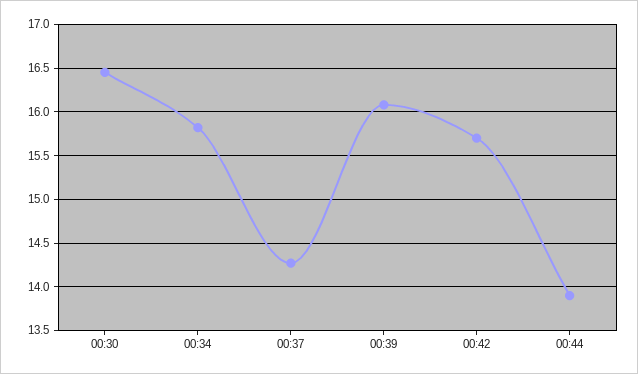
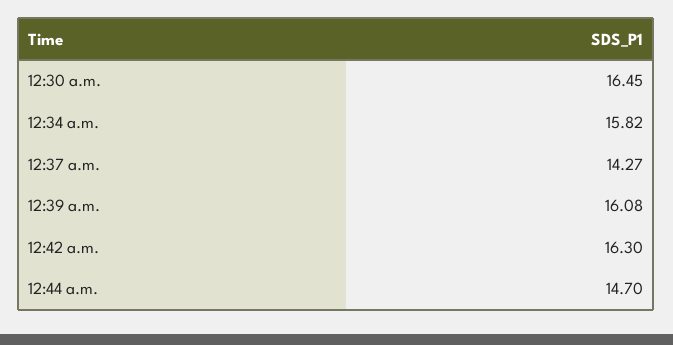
00:42: 15.7 -> 16.3
00:44: 13.9 -> 14.7

